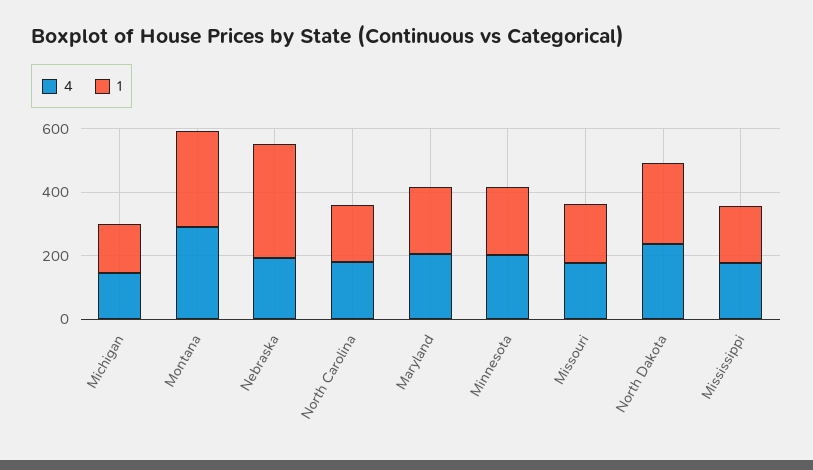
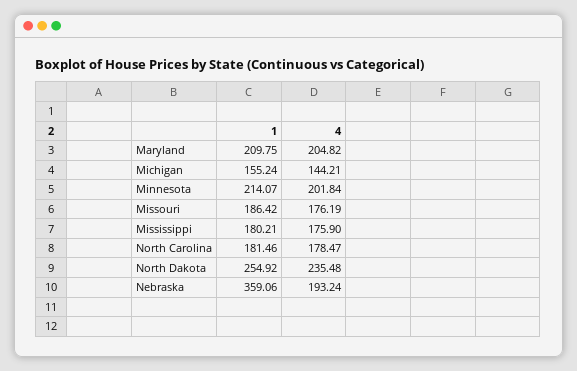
4, Montana: 300 -> none
1, Montana: 300 -> none

